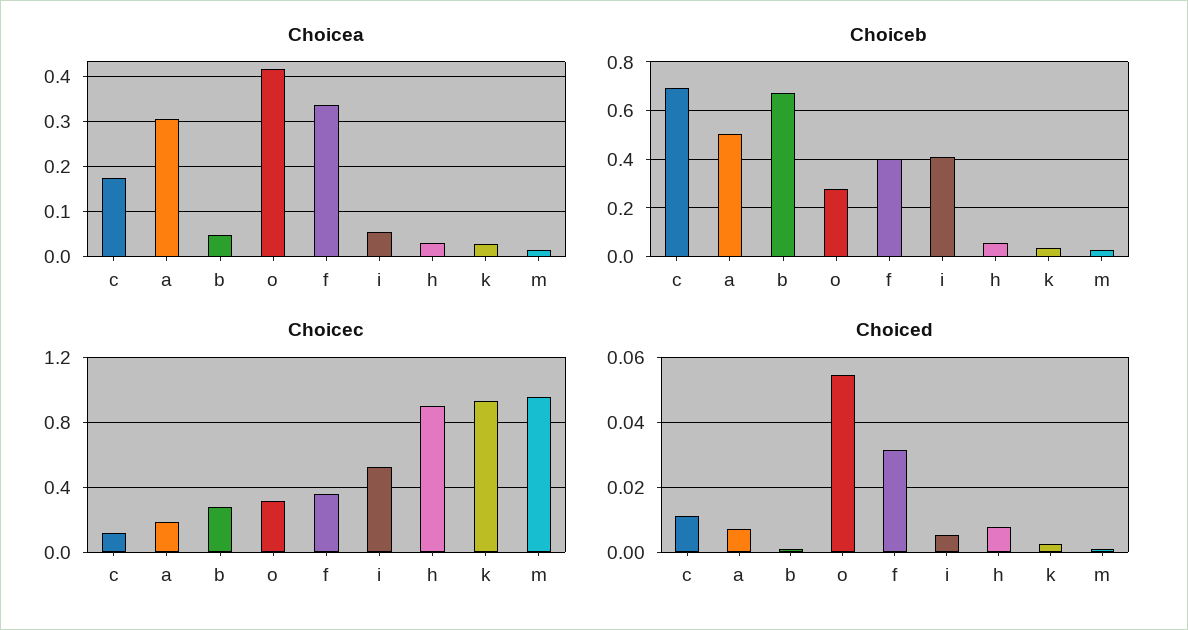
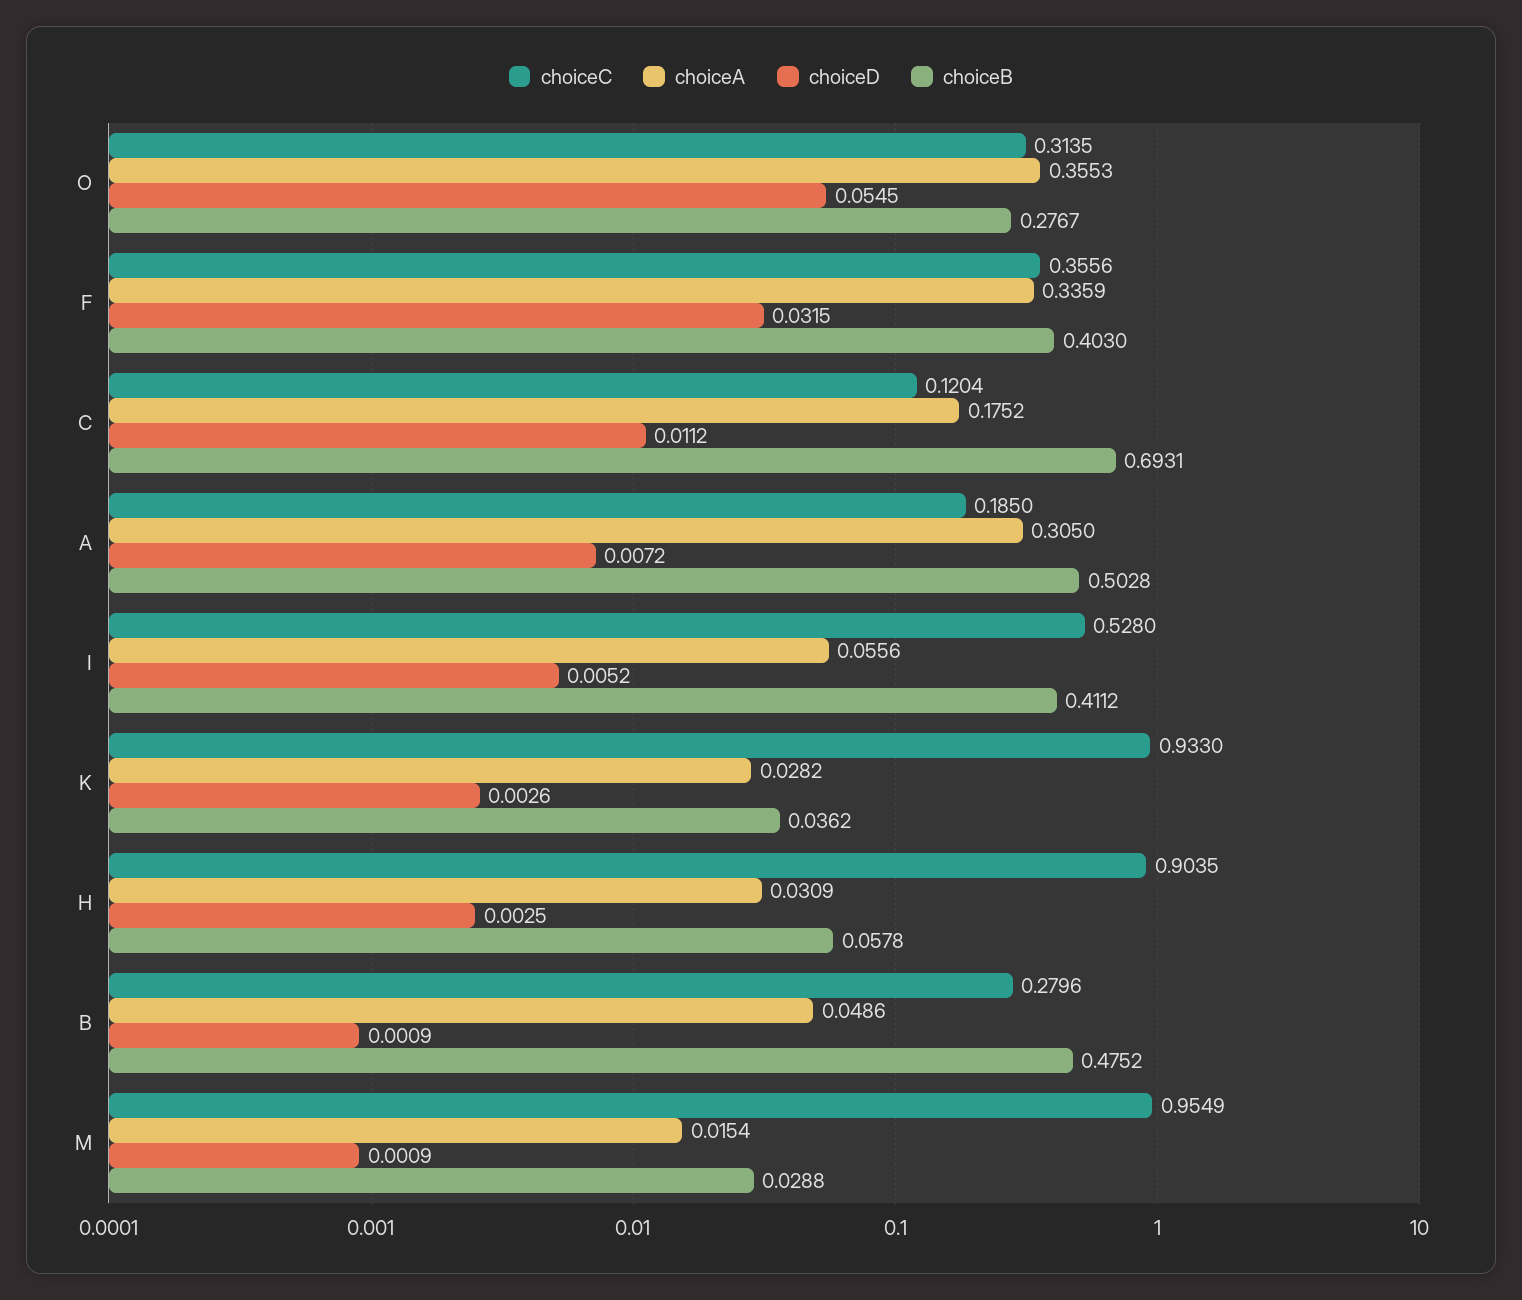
Choicea, o: 0.42 -> 0.3553
Choiceb, b: 0.675 -> 0.4752
Choiced, h: 0.008 -> 0.0025

